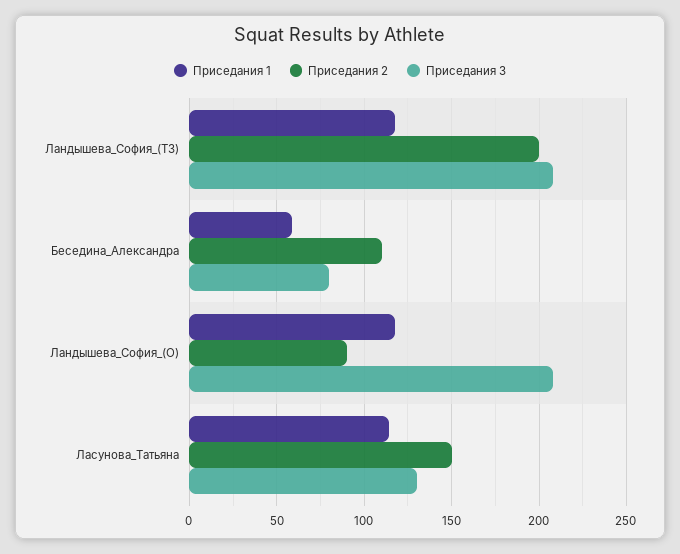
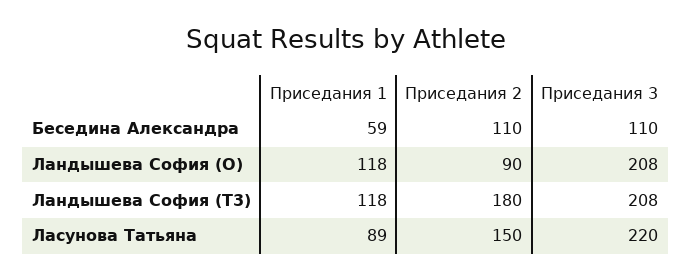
Приседания 2, Ландышева_София_(T3): 200 -> 180
Приседания 3, Беседина_Александра: 80 -> 110
Приседания 1, Ласунова_Татьяна: 115 -> 89
Приседания 3, Ласунова_Татьяна: 130 -> 220

